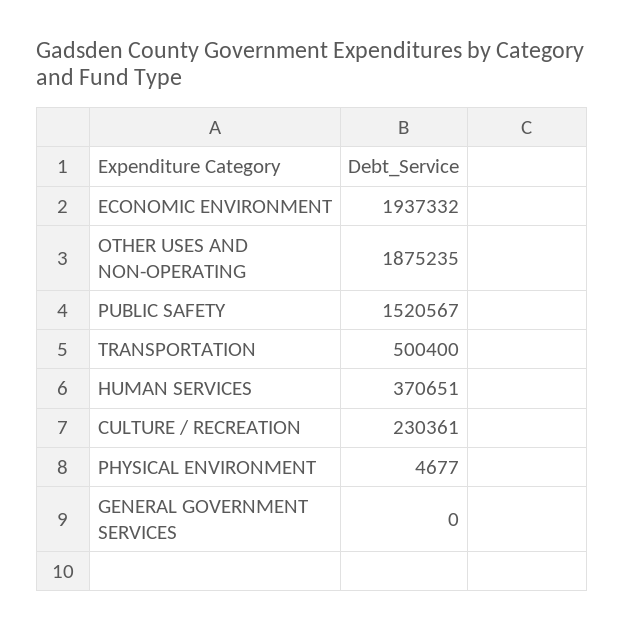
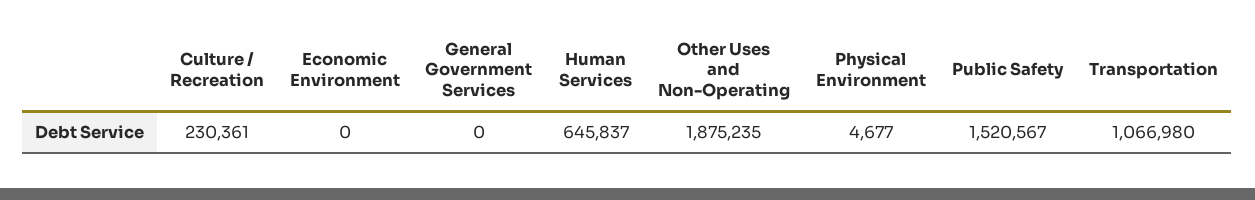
ECONOMIC ENVIRONMENT: 1937332 -> 0
TRANSPORTATION: 500400 -> 1066980
HUMAN SERVICES: 370651 -> 645837

